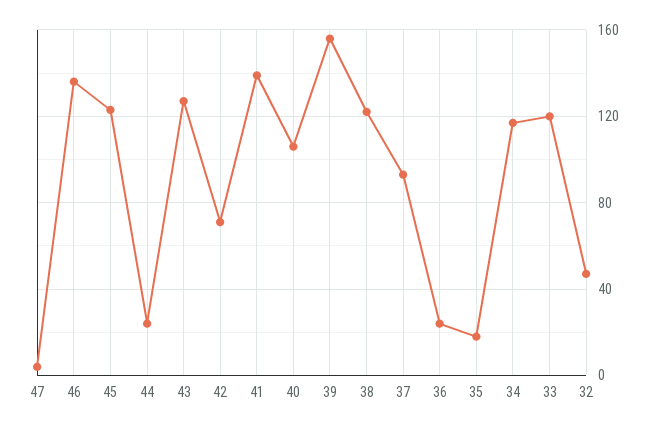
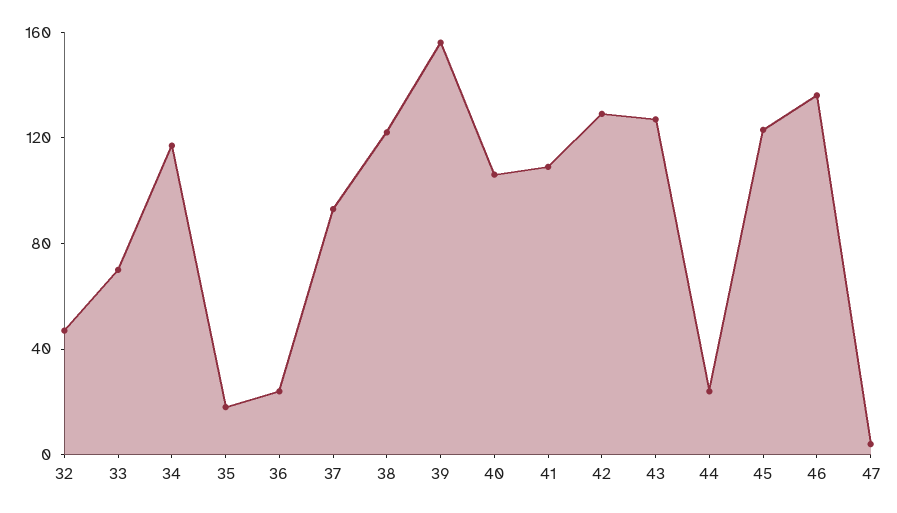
42: 70 -> 130
41: 140 -> 110
33: 120 -> 70

